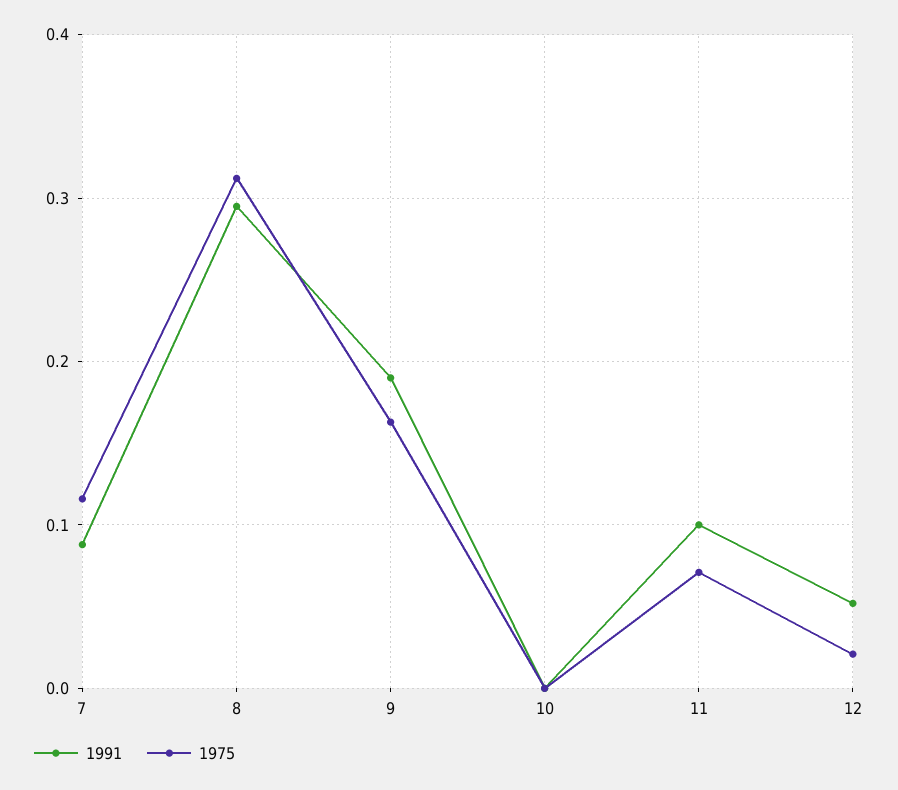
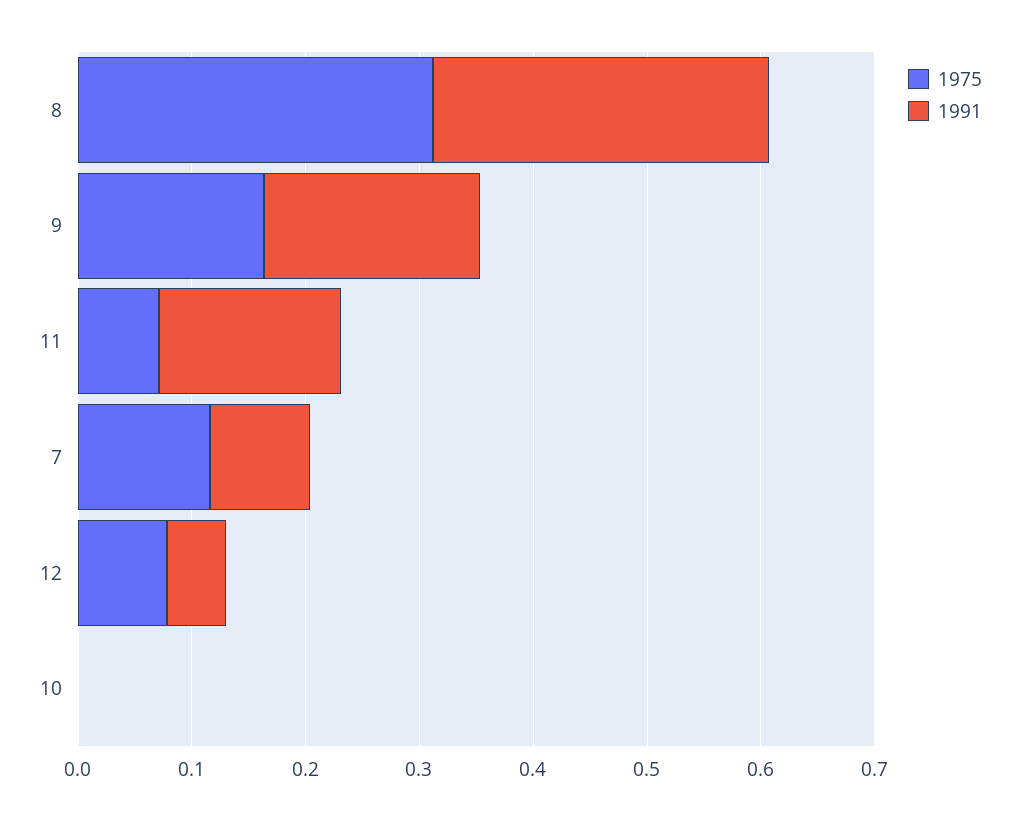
1991, 11: 0.1 -> 0.16
1975, 12: 0.02 -> 0.08

